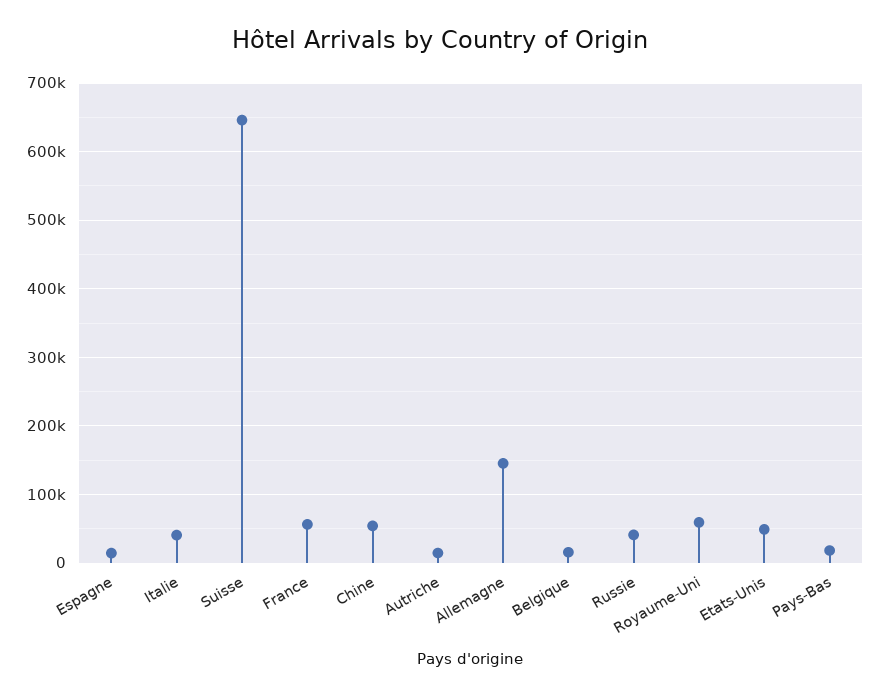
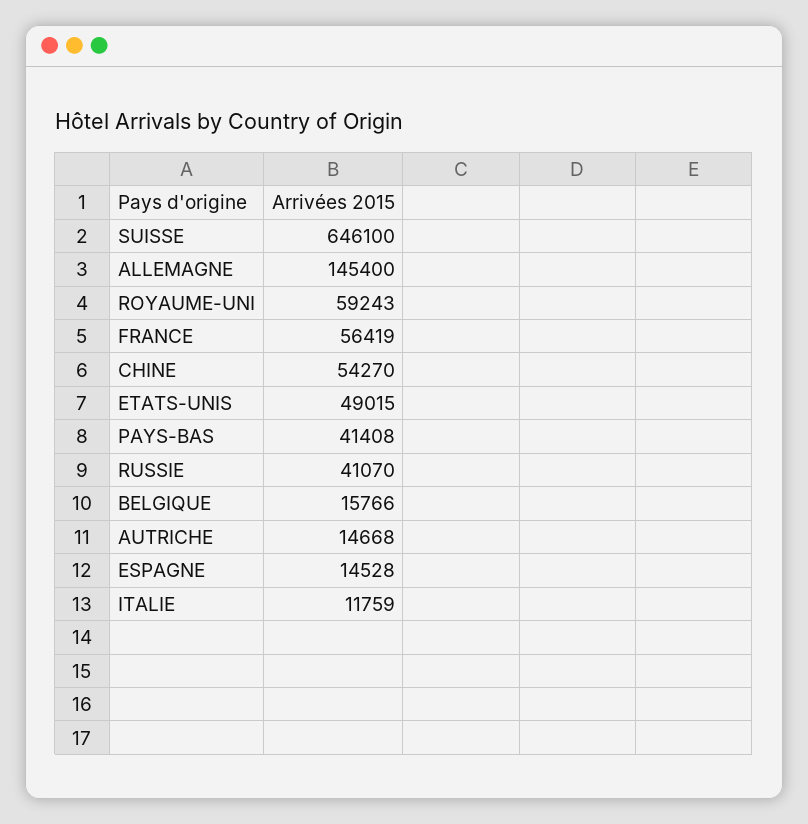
Italie: 40000 -> 11759
Pays-Bas: 20000 -> 41408

